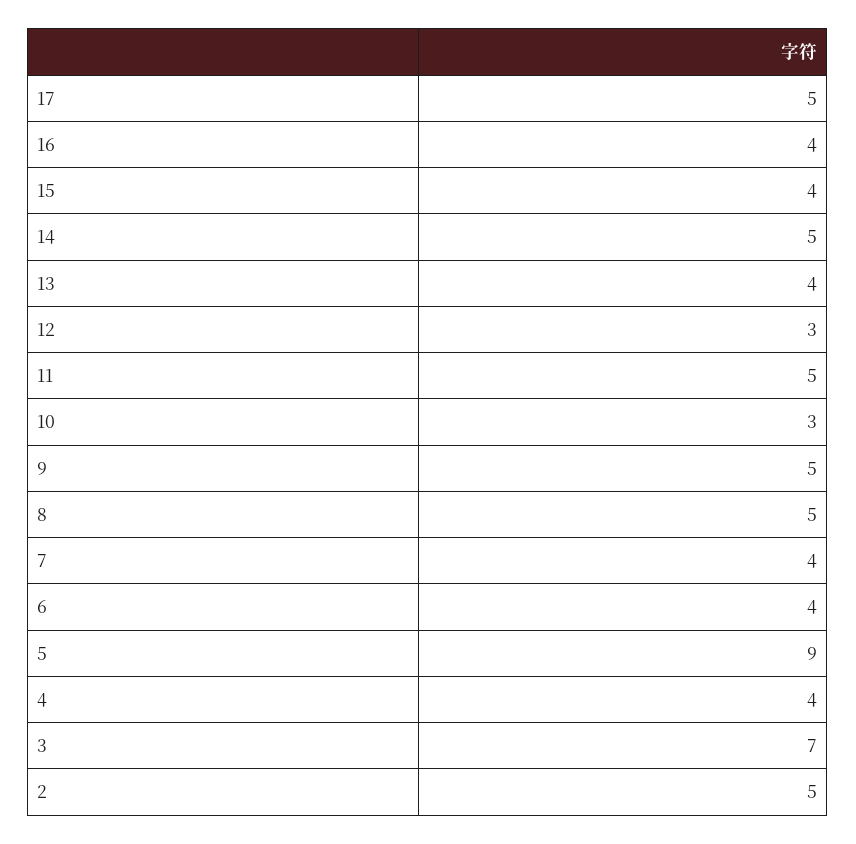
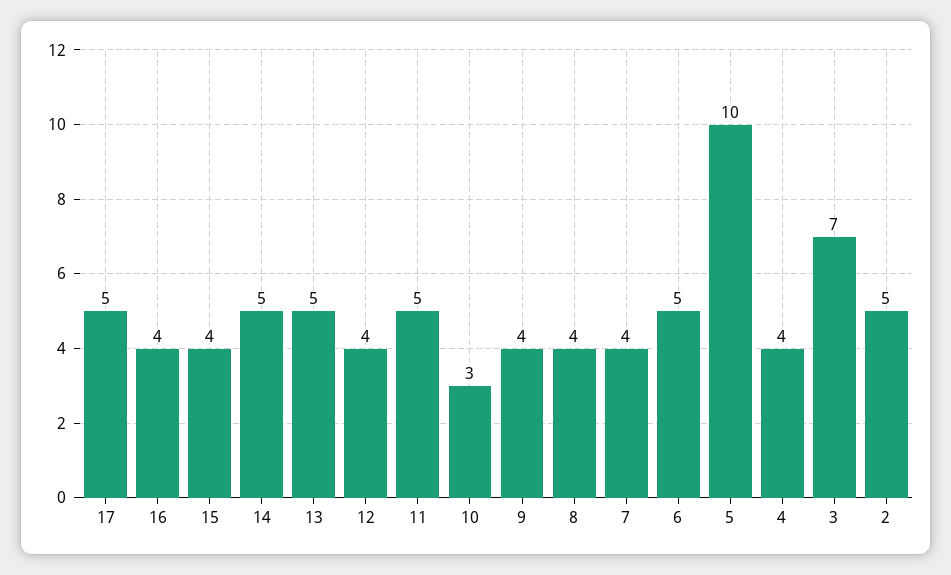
13: 4 -> 5
12: 3 -> 4
9: 5 -> 4
8: 5 -> 4
6: 4 -> 5
5: 9 -> 10

